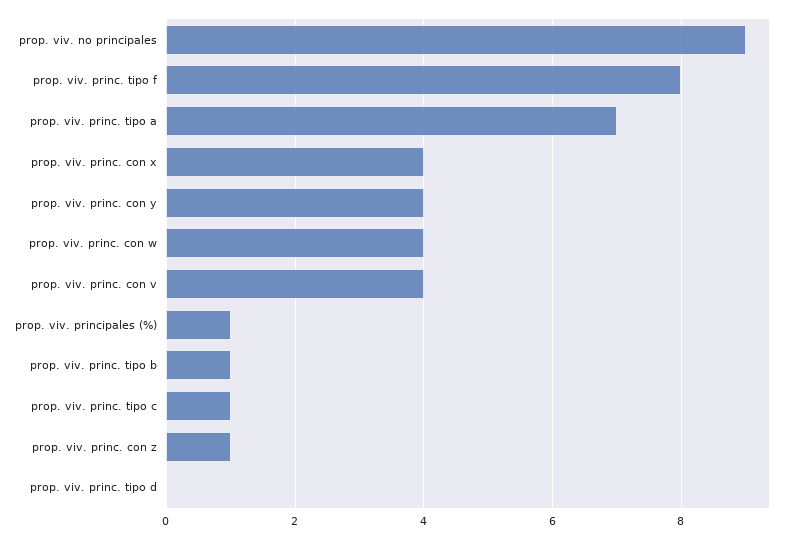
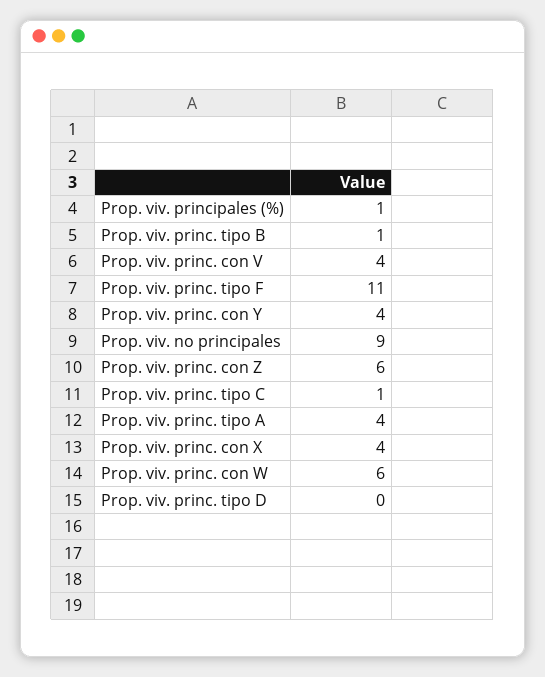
prop. viv. princ. tipo f: 8 -> 11
prop. viv. princ. tipo a: 7 -> 4
prop. viv. princ. con w: 4 -> 6
prop. viv. princ. con z: 1 -> 6

